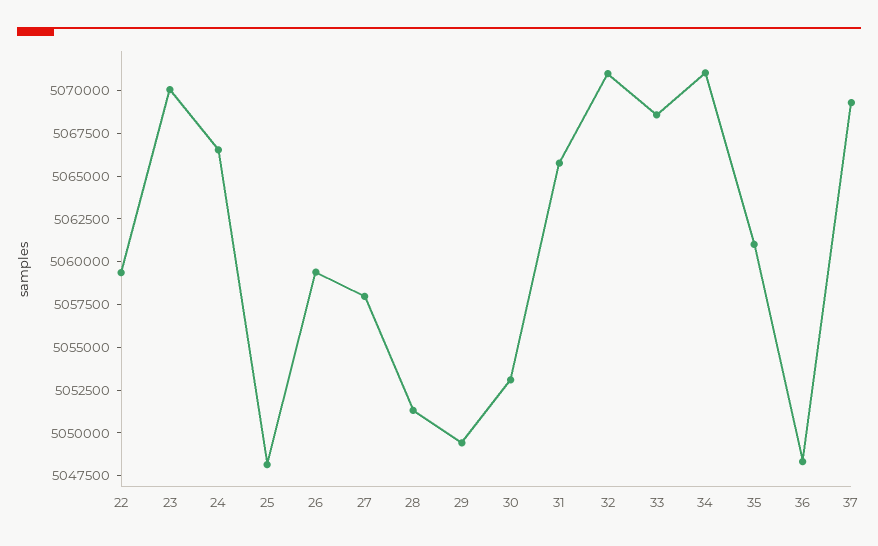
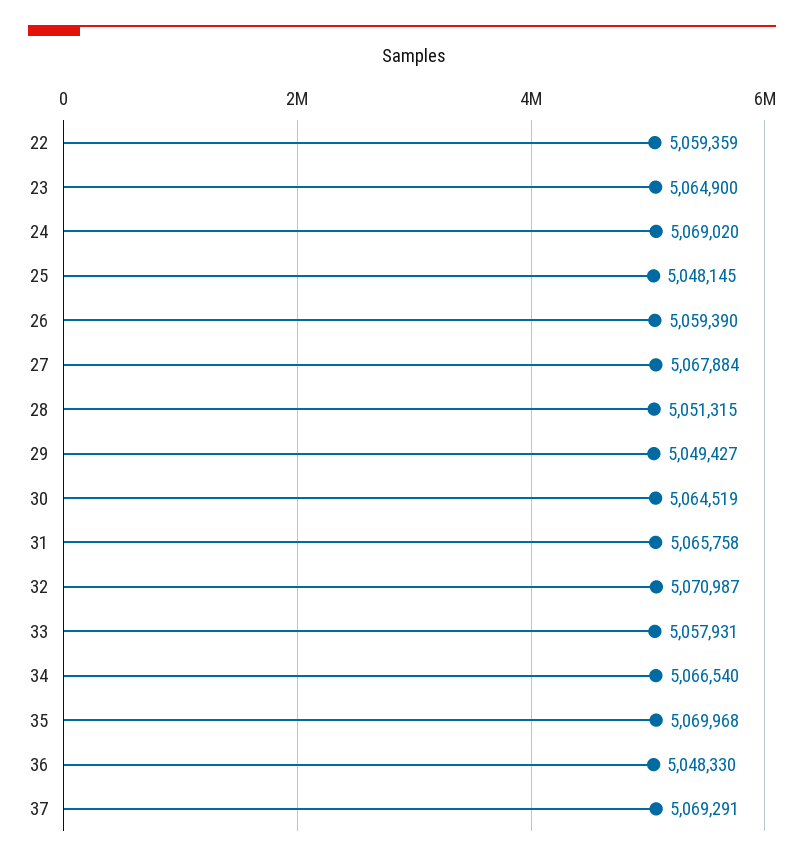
23: 5070000 -> 5064900
24: 5066500 -> 5069020
27: 5058000 -> 5067884
30: 5053000 -> 5064519
33: 5068500 -> 5057931
34: 5071000 -> 5066540
35: 5061000 -> 5069968

